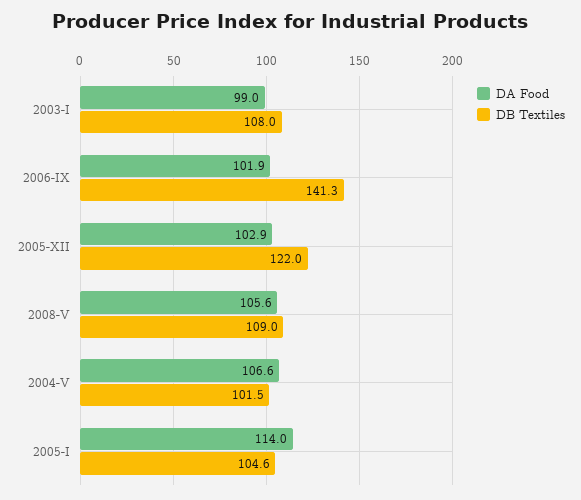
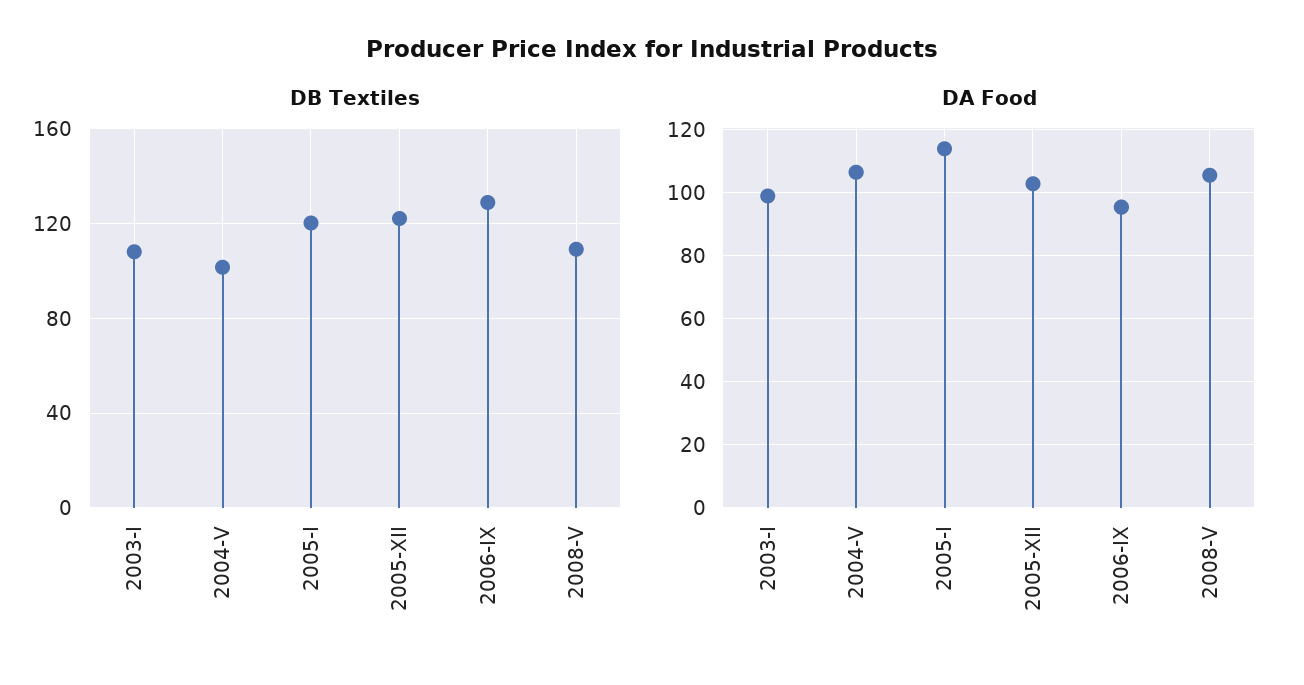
DA Food, 2006-IX: 101.9 -> 96
DB Textiles, 2006-IX: 141.3 -> 130
DB Textiles, 2005-I: 104.6 -> 120

